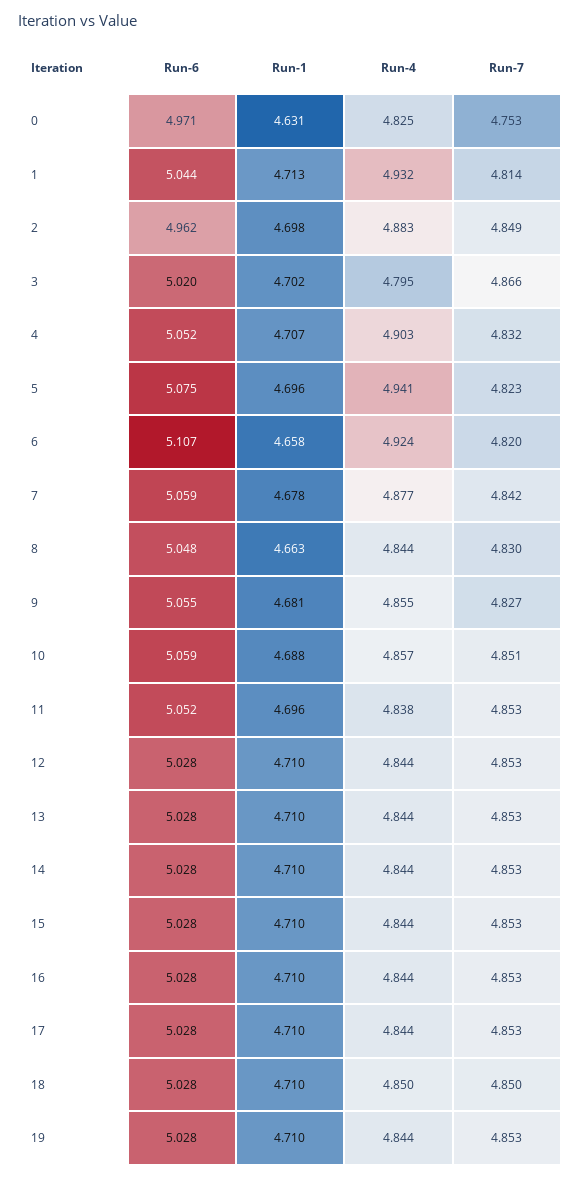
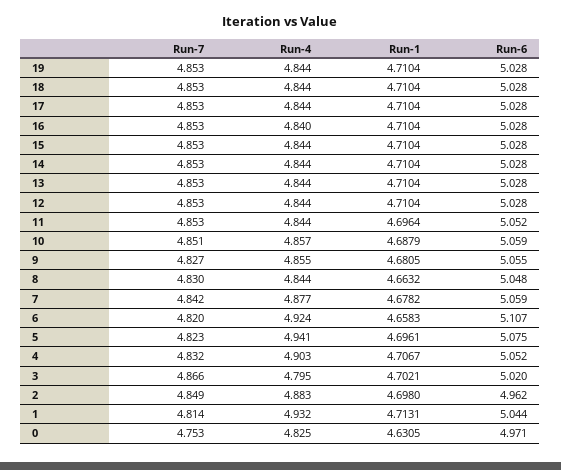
Run-4, 11: 4.838 -> 4.844
Run-4, 16: 4.844 -> 4.84
Run-4, 18: 4.85 -> 4.844
Run-7, 18: 4.85 -> 4.853

